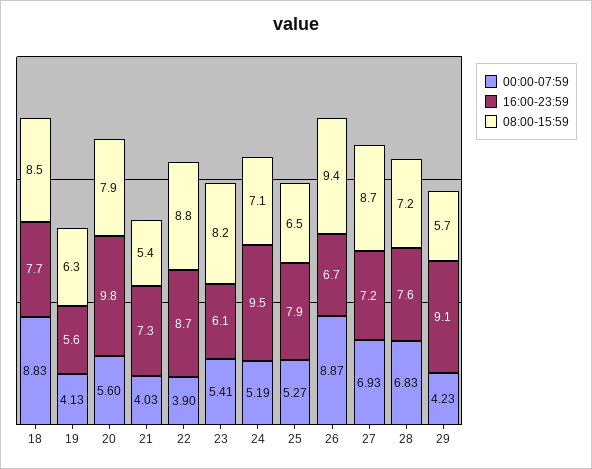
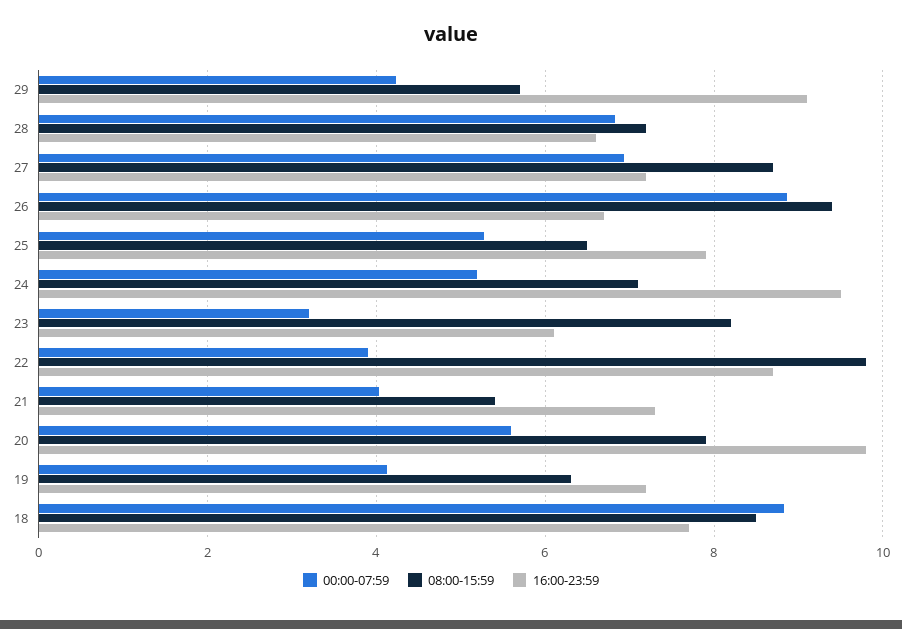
16:00-23:59, 19: 5.6 -> 7.2
08:00-15:59, 22: 8.8 -> 9.8
00:00-07:59, 23: 5.41 -> 3.2
16:00-23:59, 28: 7.6 -> 6.6

